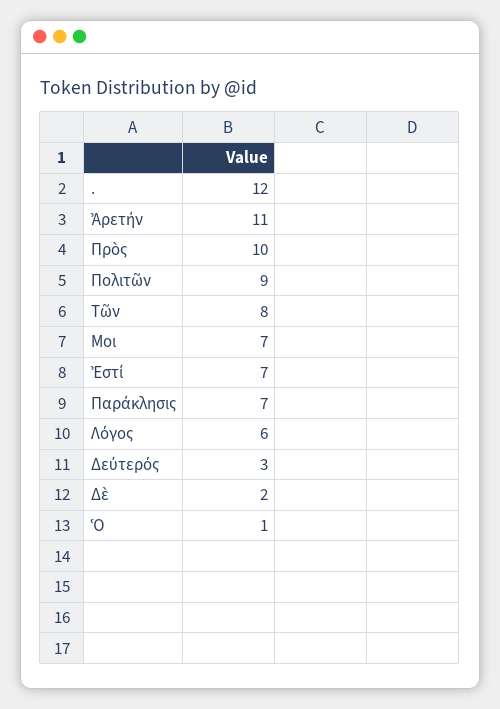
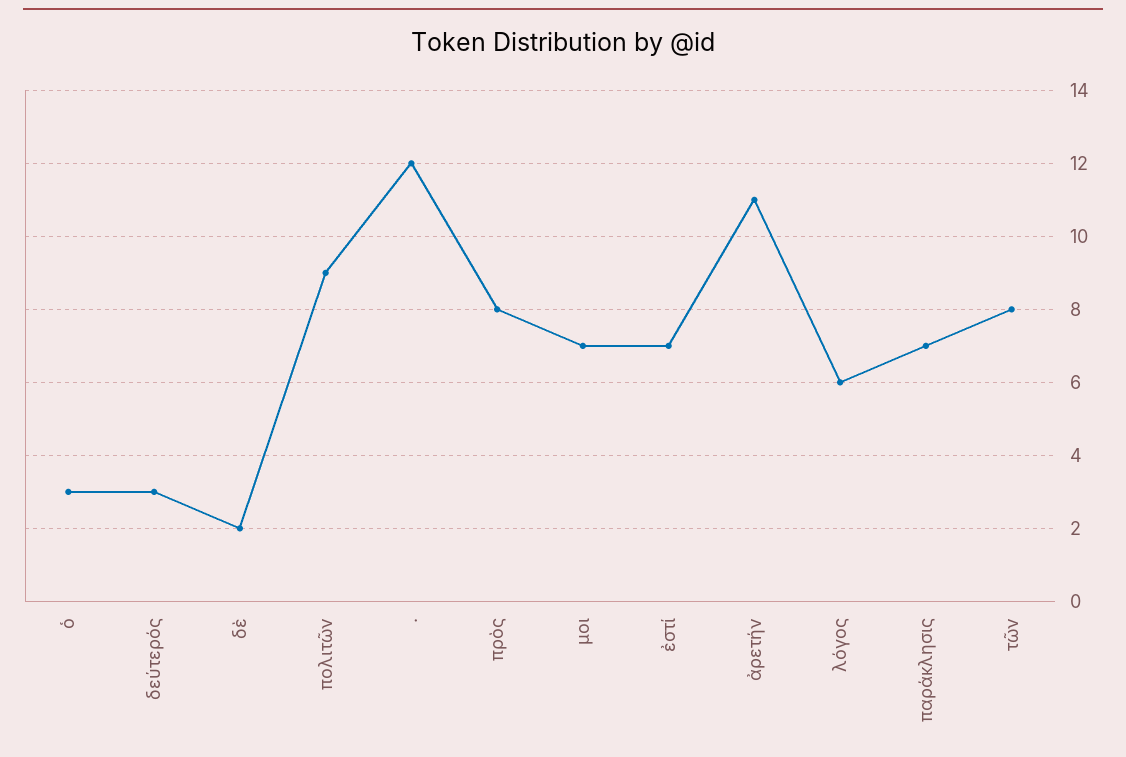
Πρὸς: 10 -> 8
Ὁ: 1 -> 3

